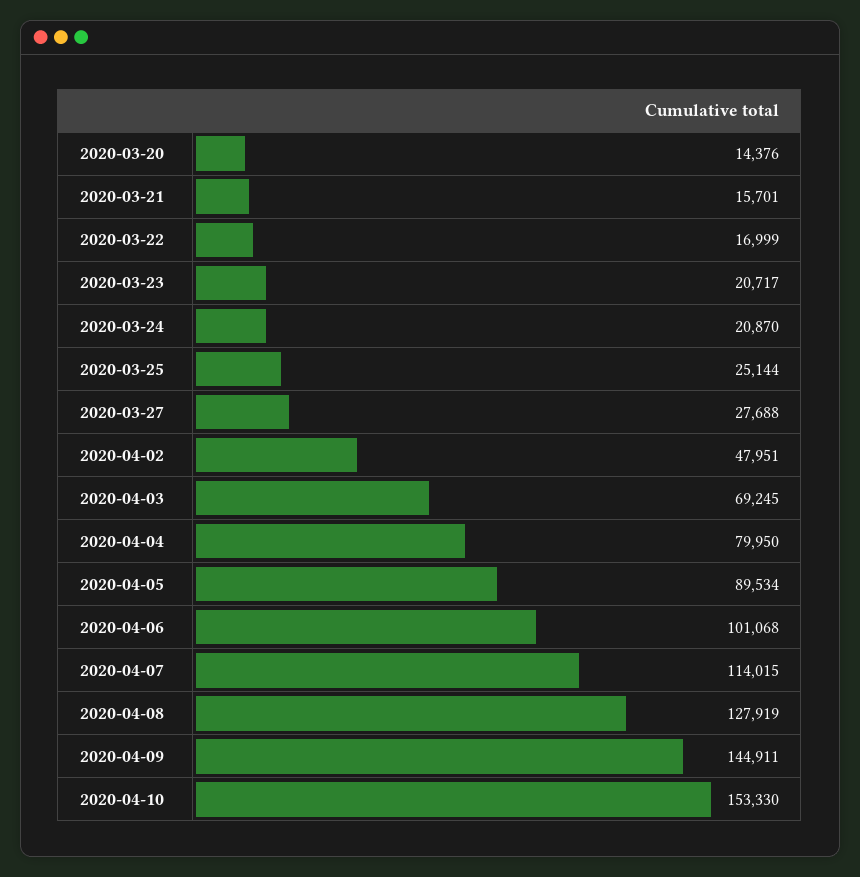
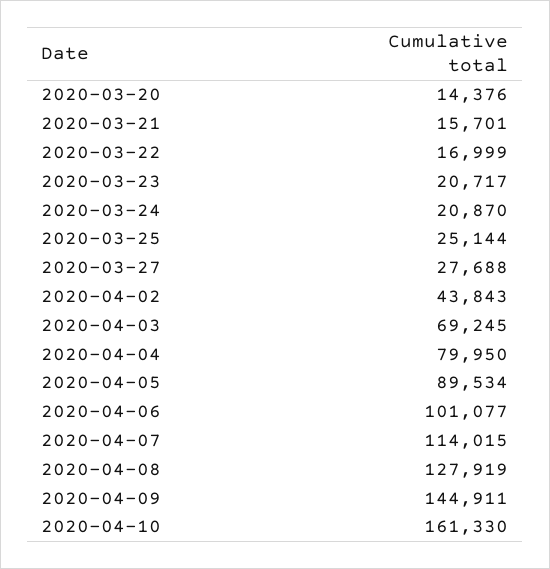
2020-04-02: 47951 -> 43843
2020-04-06: 101068 -> 101077
2020-04-10: 153330 -> 161330

